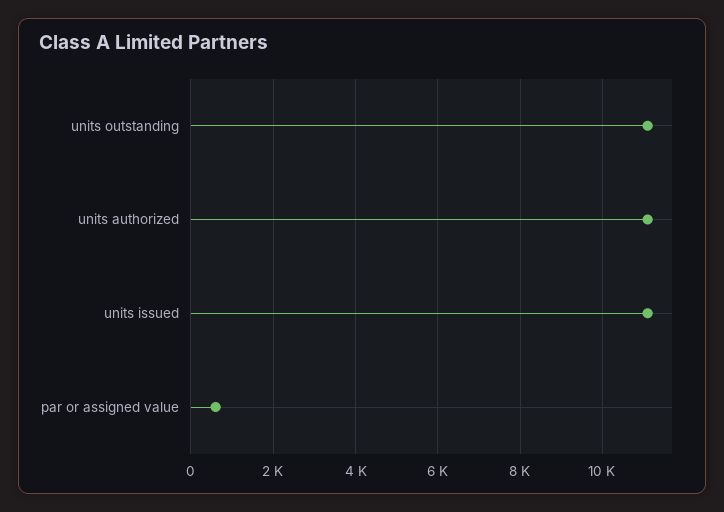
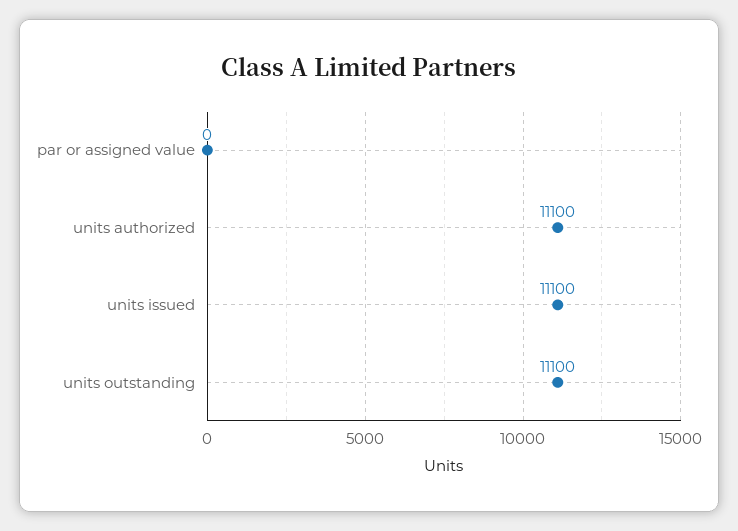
par or assigned value: 600 -> 0

